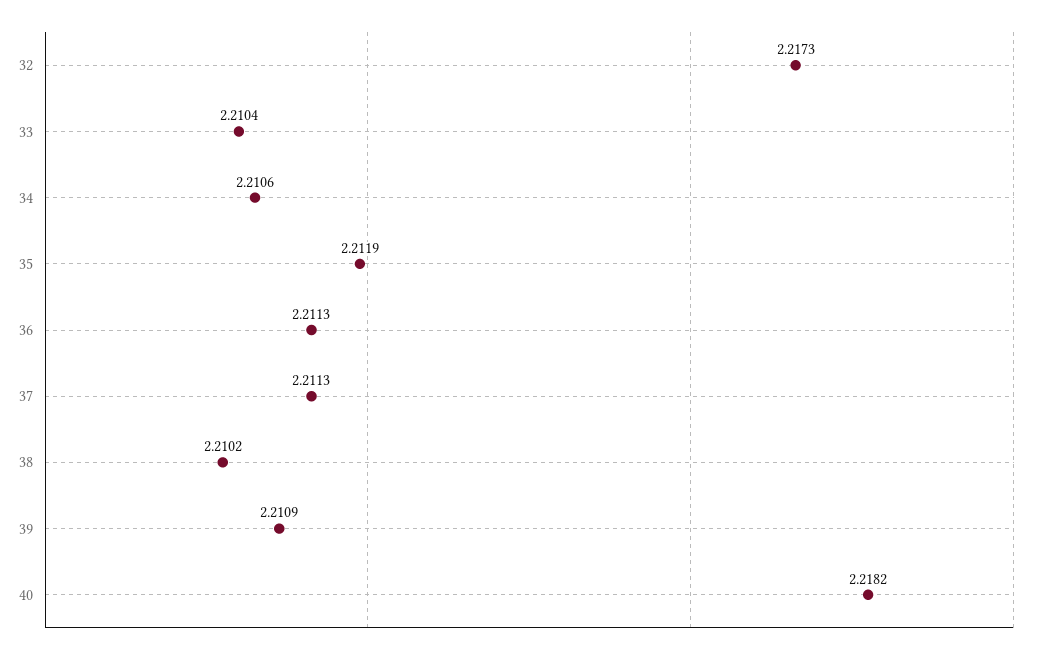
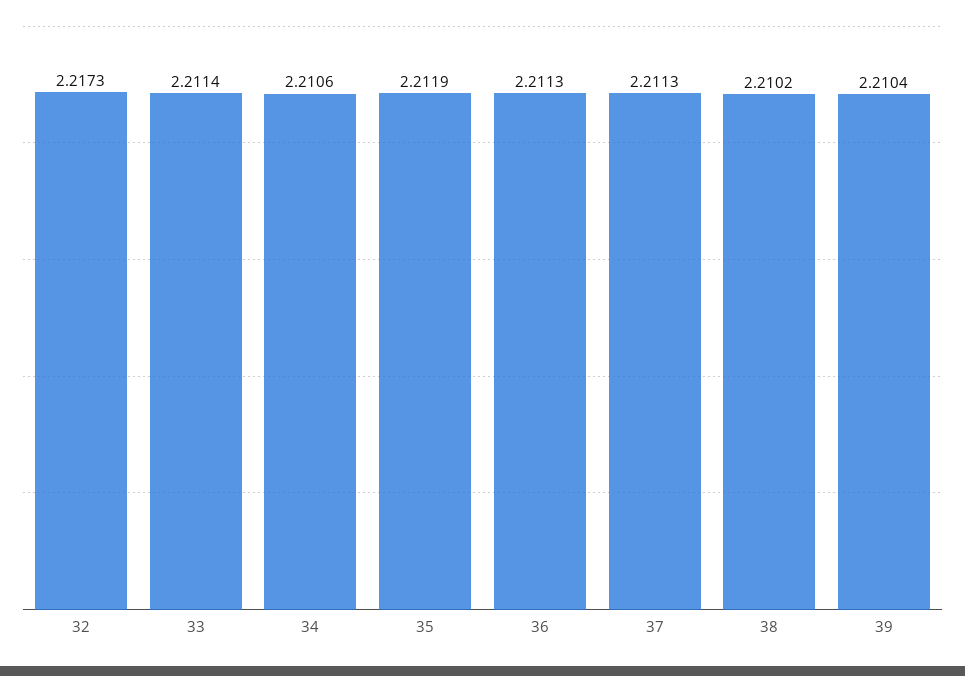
33: 2.2104 -> 2.2114
39: 2.2109 -> 2.2104
40: 2.2182 -> none

